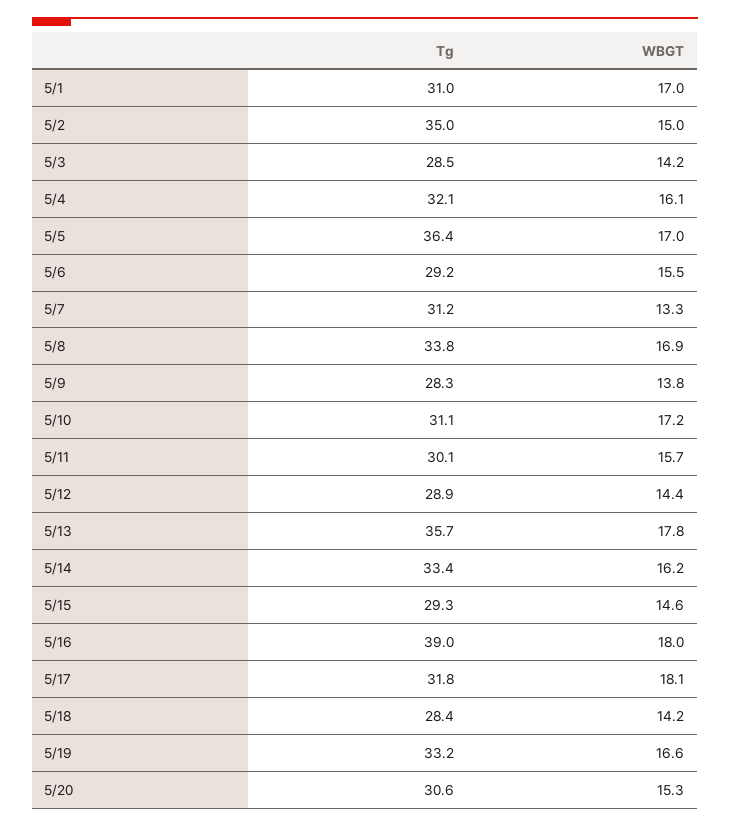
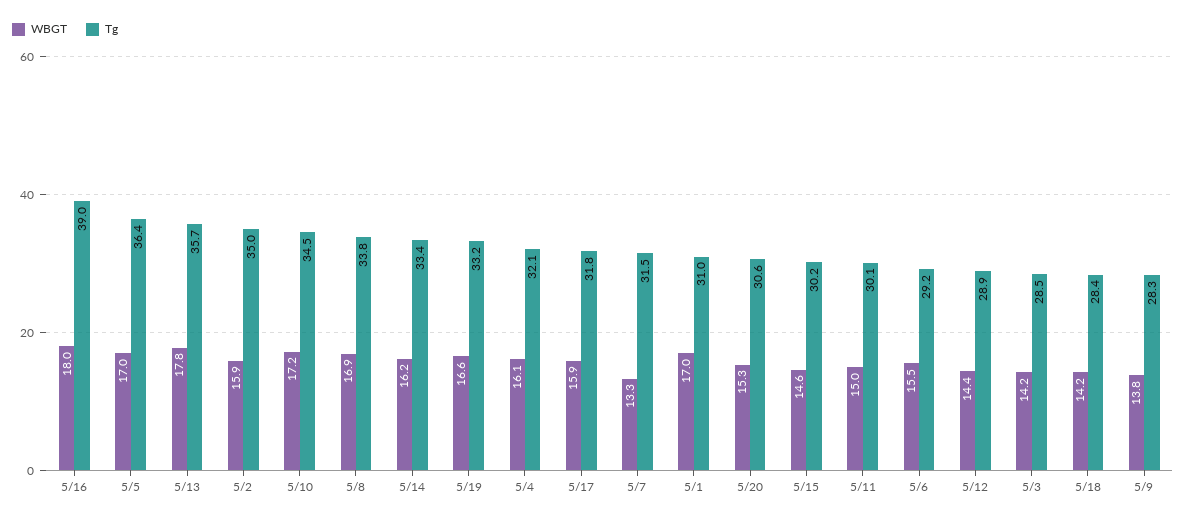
WBGT, 5/2: 15 -> 15.9
Tg, 5/7: 31.2 -> 31.5
Tg, 5/10: 31.1 -> 34.5
WBGT, 5/11: 15.7 -> 15
Tg, 5/15: 29.3 -> 30.2
WBGT, 5/17: 18.1 -> 15.9

